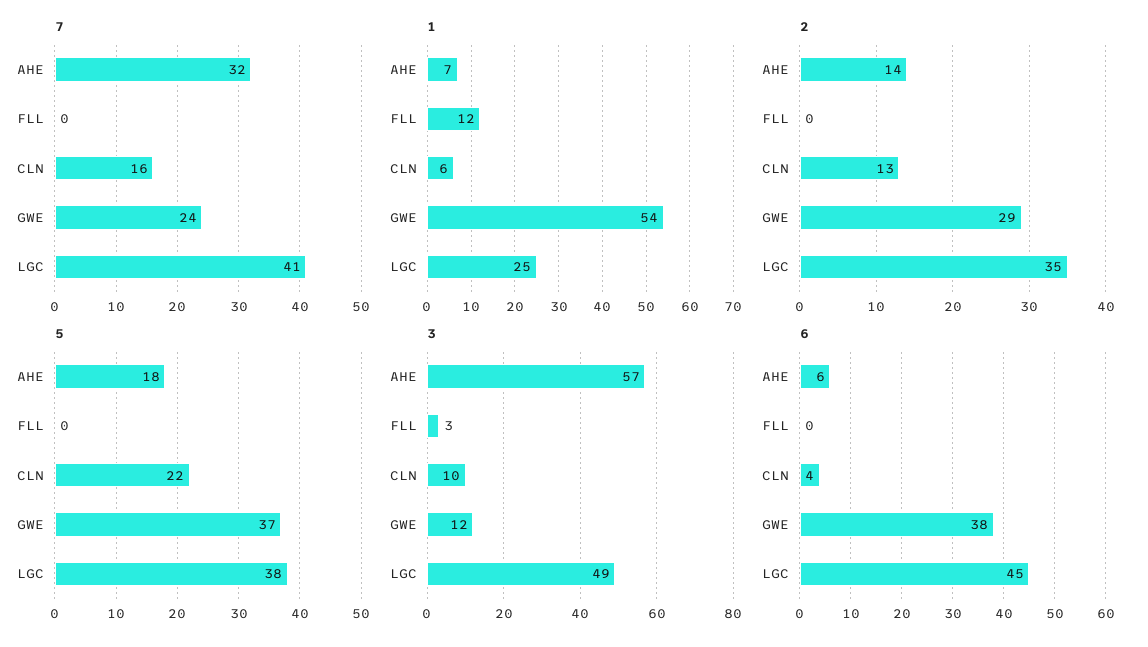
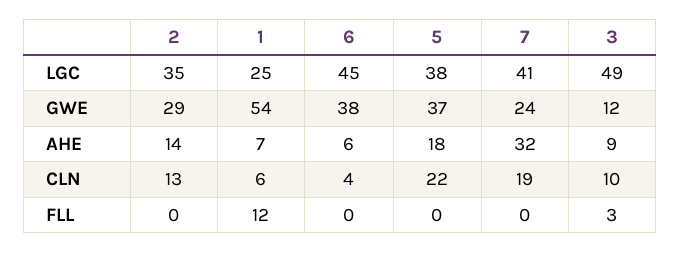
7, CLN: 16 -> 19
3, AHE: 57 -> 9

